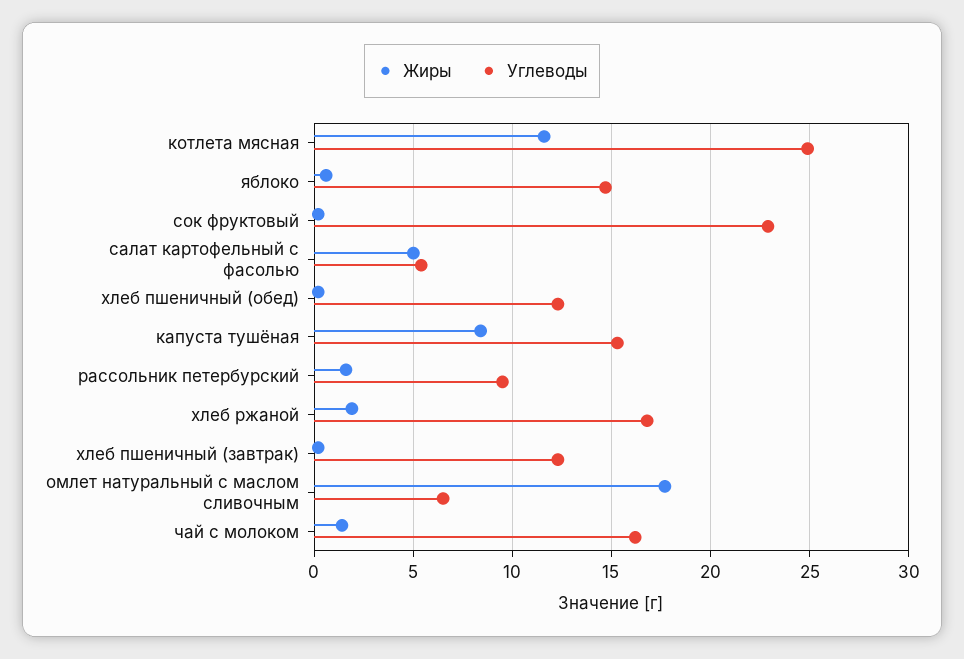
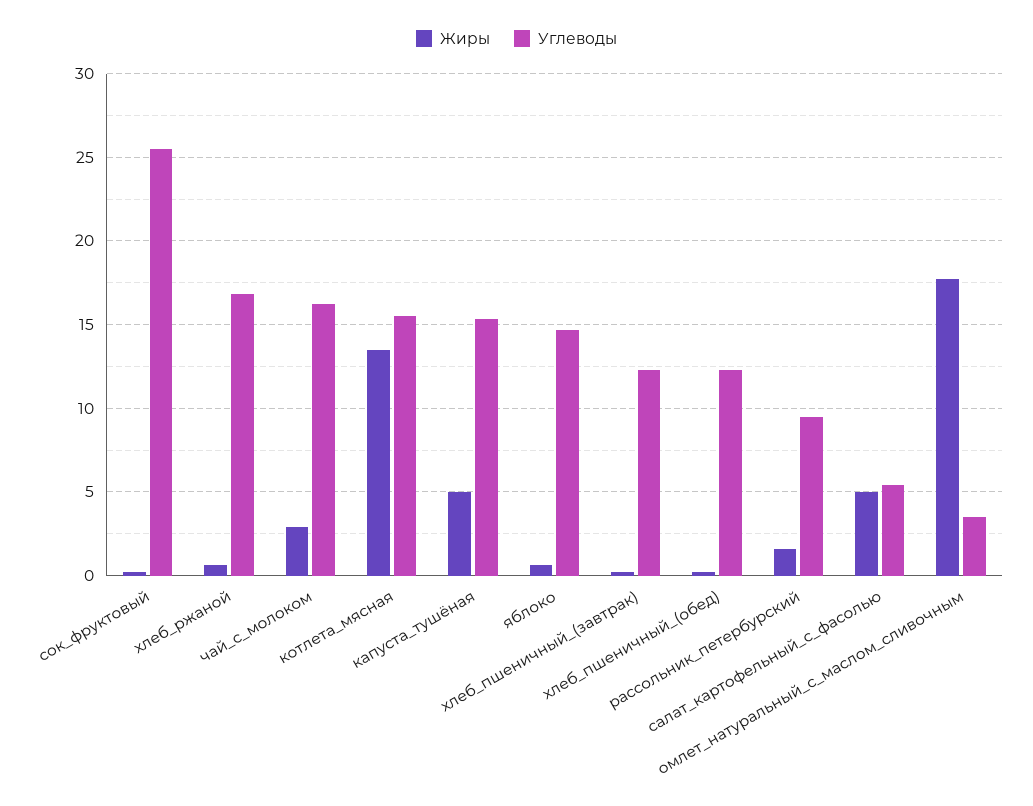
Жиры, котлета мясная: 11.5 -> 13.5
Углеводы, котлета мясная: 25 -> 15.5
Углеводы, сок фруктовый: 23 -> 25.5
Жиры, капуста тушёная: 8.5 -> 5
Жиры, хлеб ржаной: 2 -> 0.5
Углеводы, омлет натуральный с маслом сливочным: 6.5 -> 3.5
Жиры, чай с молоком: 1.5 -> 3

